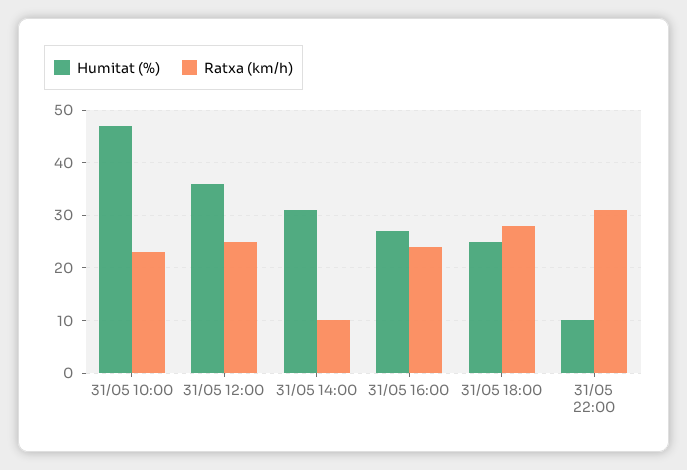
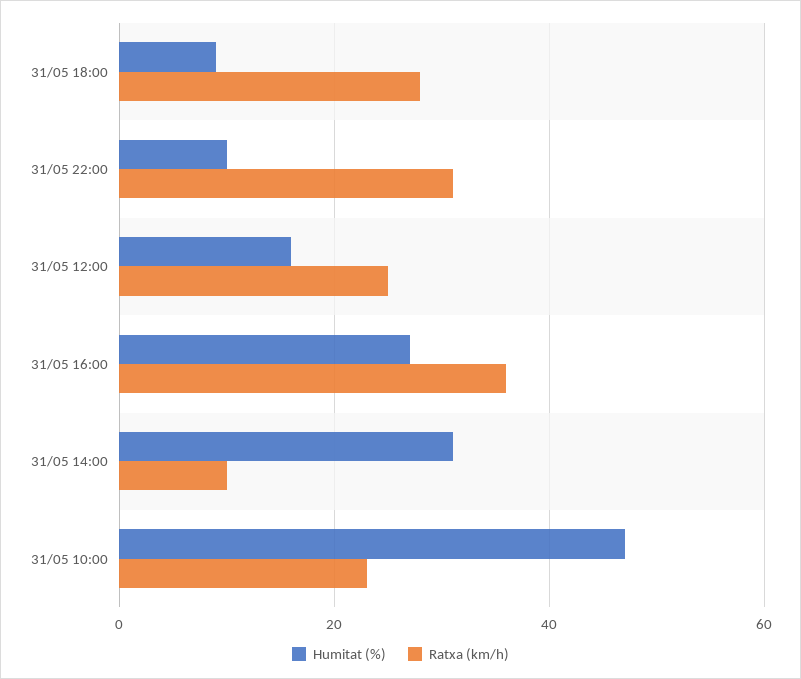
Humitat (%), 31/05 12:00: 35 -> 15
Ratxa (km/h), 31/05 16:00: 25 -> 35
Humitat (%), 31/05 18:00: 25 -> 10

